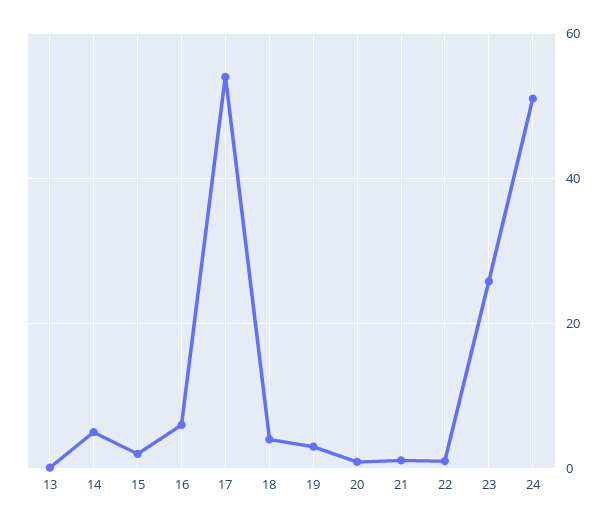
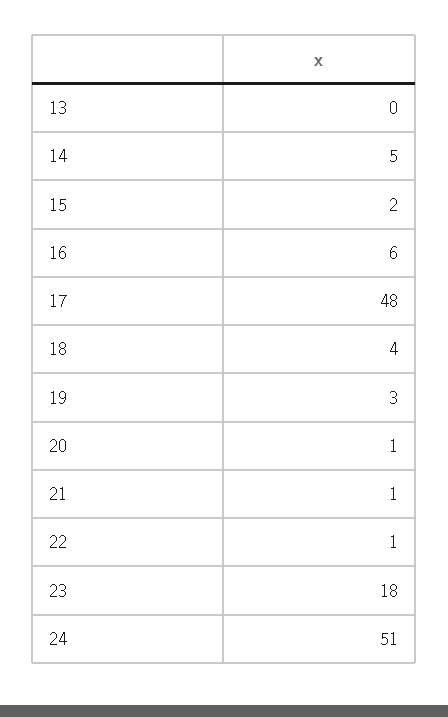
17: 54 -> 48
23: 26 -> 18

